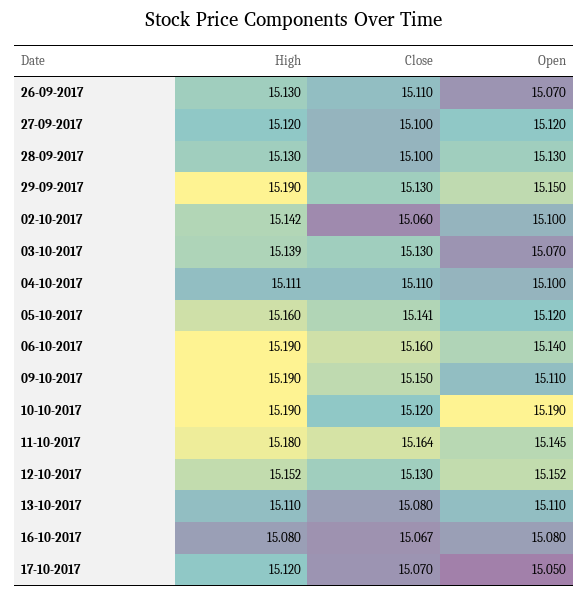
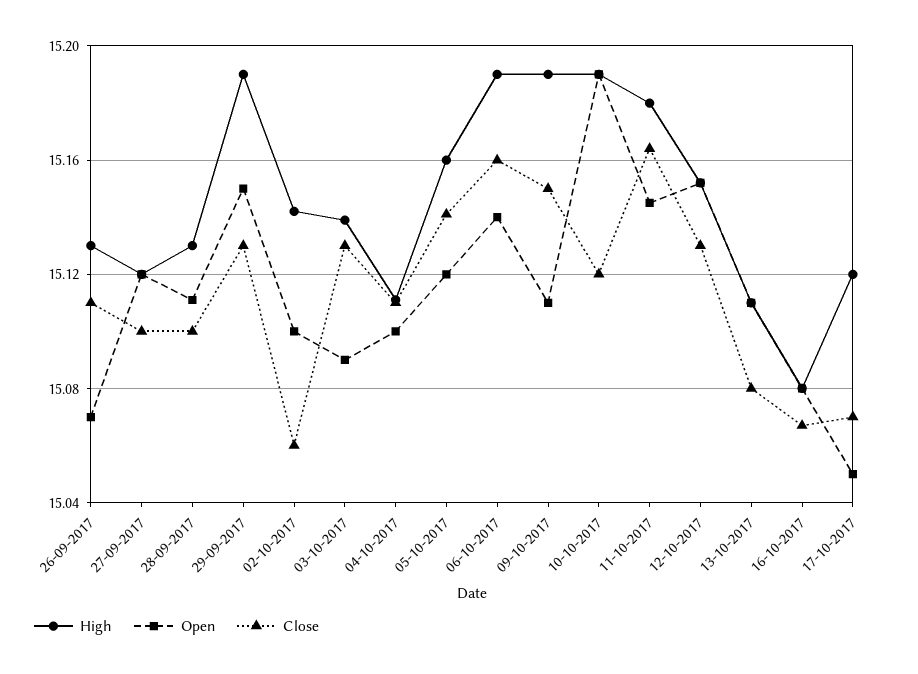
Open, 28-09-2017: 15.13 -> 15.11
Open, 03-10-2017: 15.07 -> 15.09

